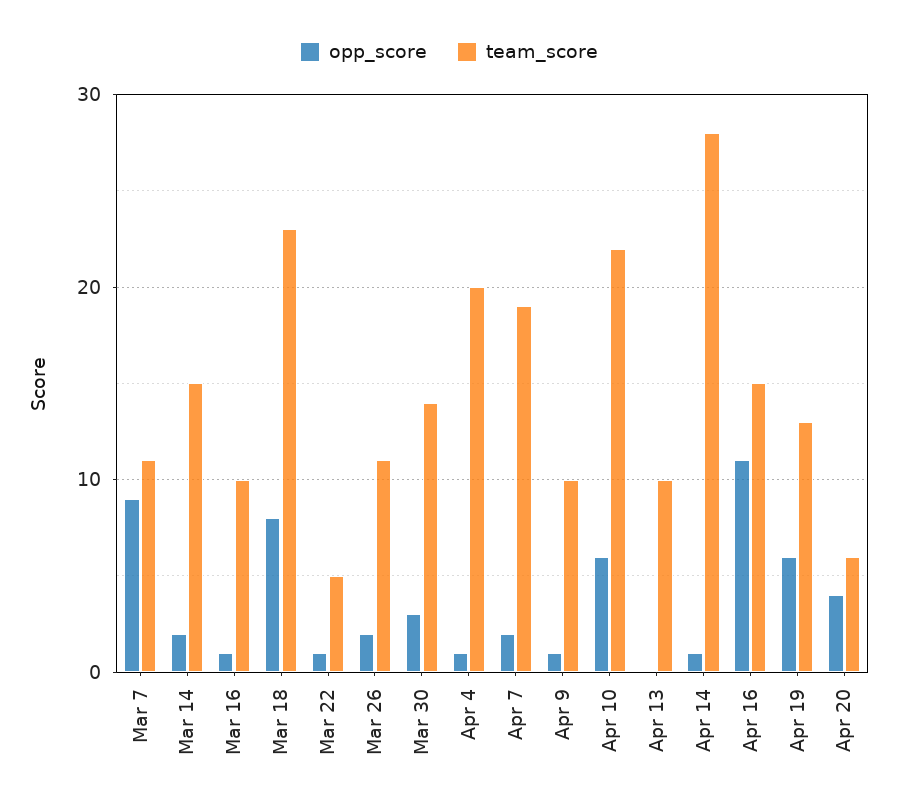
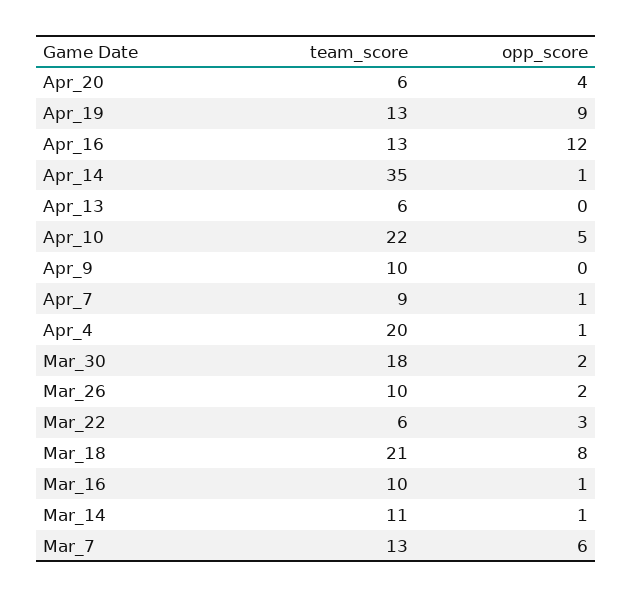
opp_score, Mar 7: 9 -> 6
team_score, Mar 7: 11 -> 13
opp_score, Mar 14: 2 -> 1
team_score, Mar 14: 15 -> 11
team_score, Mar 18: 23 -> 21
opp_score, Mar 22: 1 -> 3
team_score, Mar 22: 5 -> 6
team_score, Mar 26: 11 -> 10
opp_score, Mar 30: 3 -> 2
team_score, Mar 30: 14 -> 18
opp_score, Apr 7: 2 -> 1
team_score, Apr 7: 19 -> 9
opp_score, Apr 9: 1 -> 0
opp_score, Apr 10: 6 -> 5
team_score, Apr 13: 10 -> 6
team_score, Apr 14: 28 -> 35
opp_score, Apr 16: 11 -> 12
team_score, Apr 16: 15 -> 13
opp_score, Apr 19: 6 -> 9

